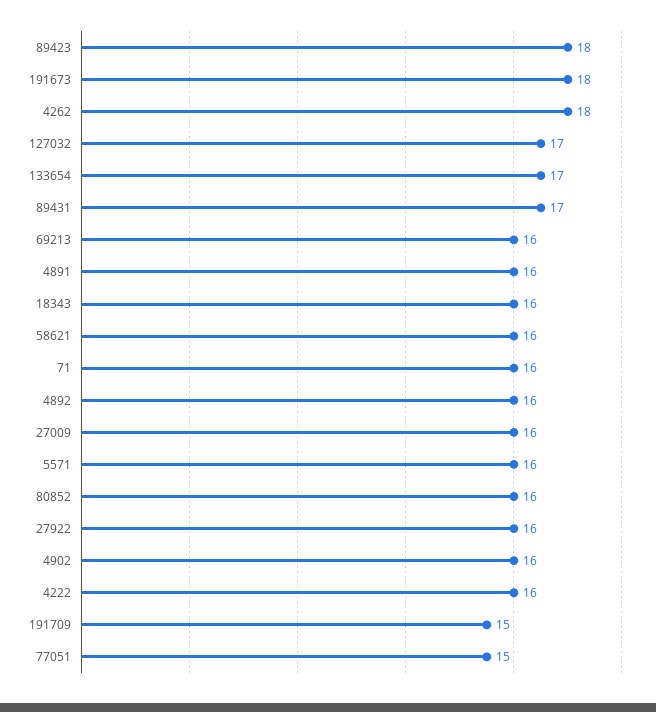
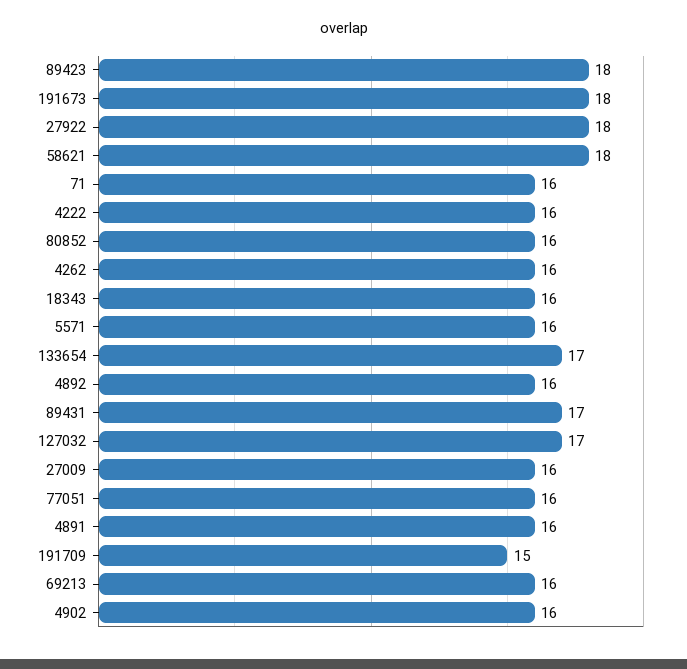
4262: 18 -> 16
58621: 16 -> 18
27922: 16 -> 18
77051: 15 -> 16

